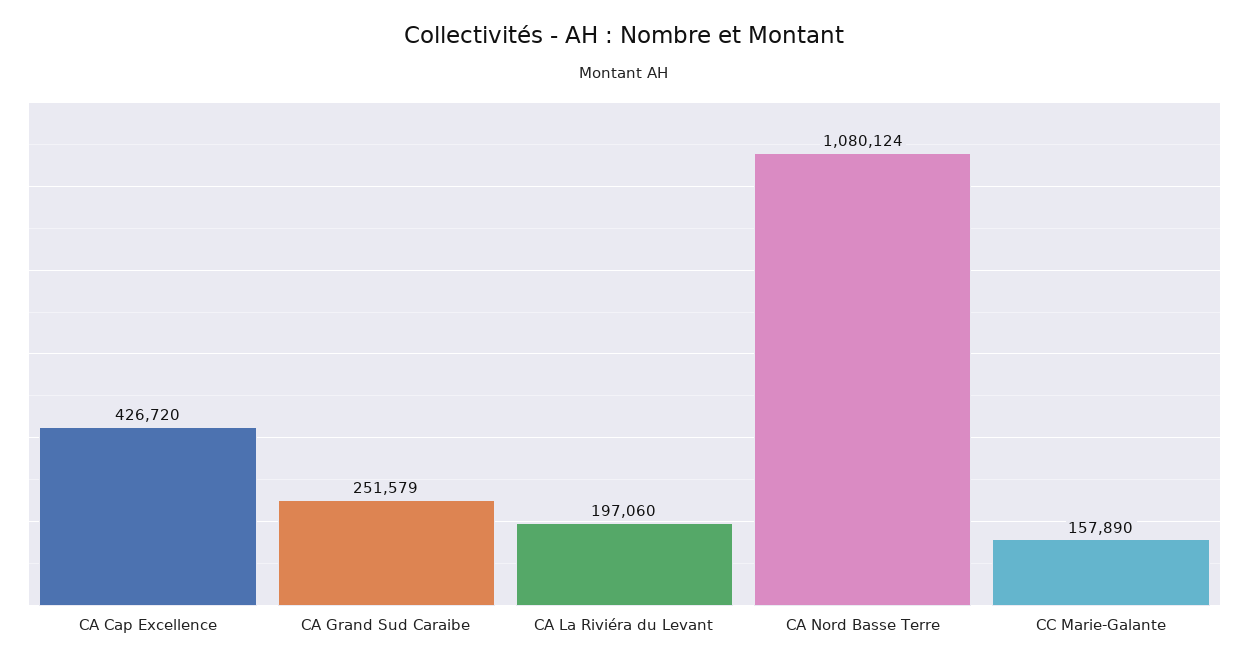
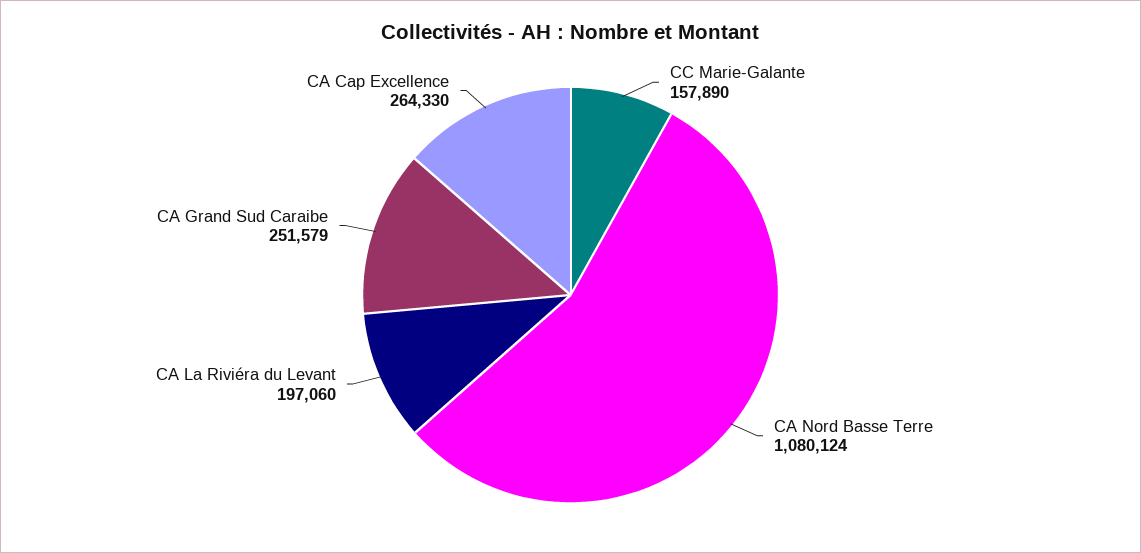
CA Cap Excellence: 426720 -> 264330

